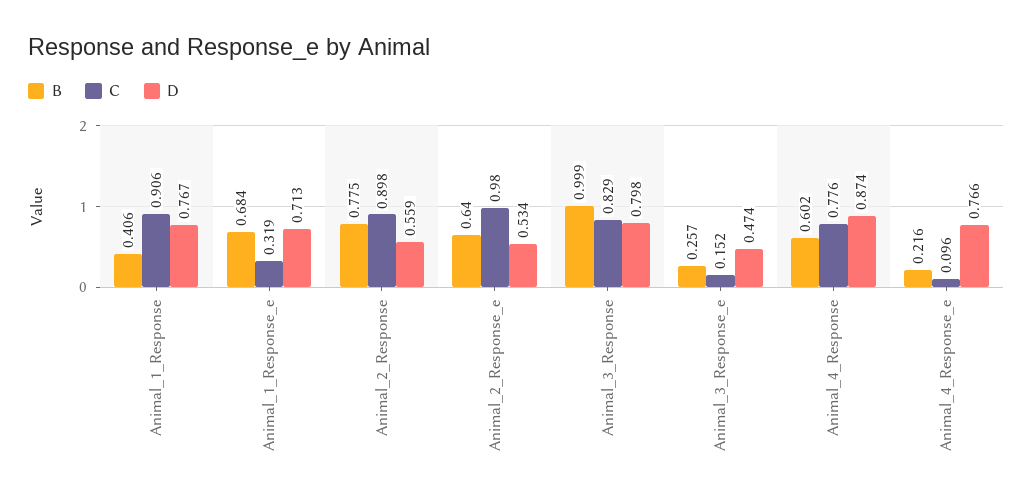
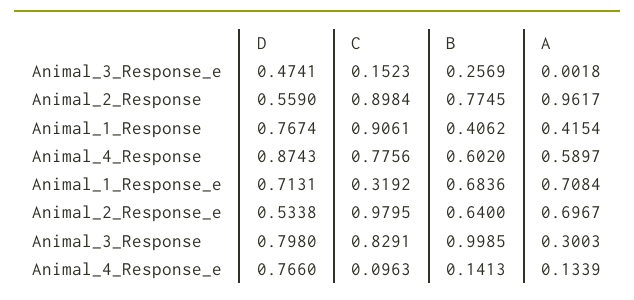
B, Animal_4_Response_e: 0.216 -> 0.1413
A, Animal_3_Response_e: none -> 0.0018
A, Animal_2_Response: none -> 0.9617
A, Animal_1_Response: none -> 0.4154
A, Animal_4_Response: none -> 0.5897
A, Animal_1_Response_e: none -> 0.7084
A, Animal_2_Response_e: none -> 0.6967
A, Animal_3_Response: none -> 0.3003
A, Animal_4_Response_e: none -> 0.1339

